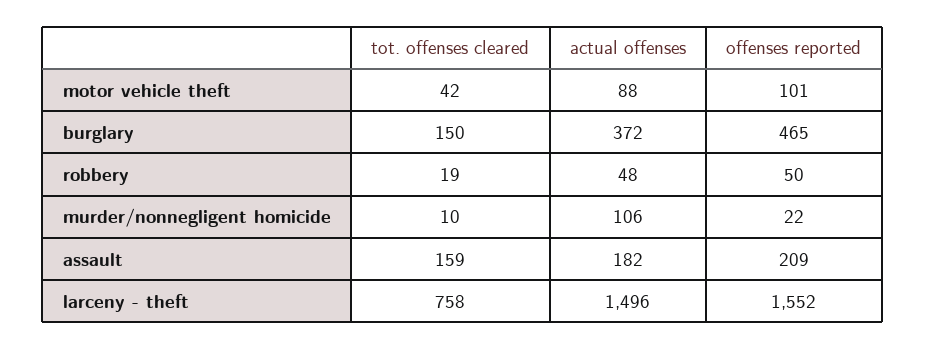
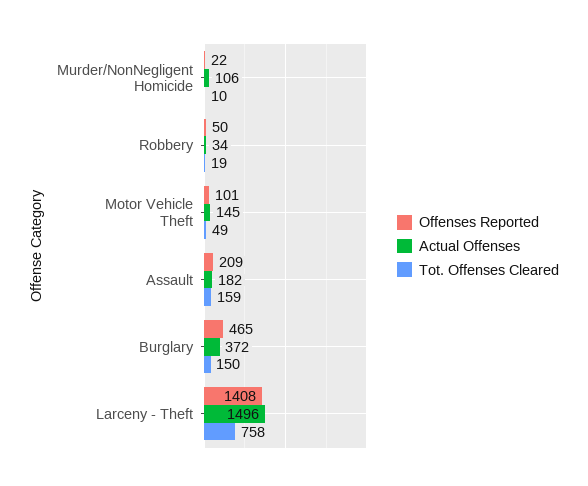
tot. offenses cleared, motor vehicle theft: 42 -> 49
actual offenses, motor vehicle theft: 88 -> 145
actual offenses, robbery: 48 -> 34
offenses reported, larceny - theft: 1552 -> 1408

